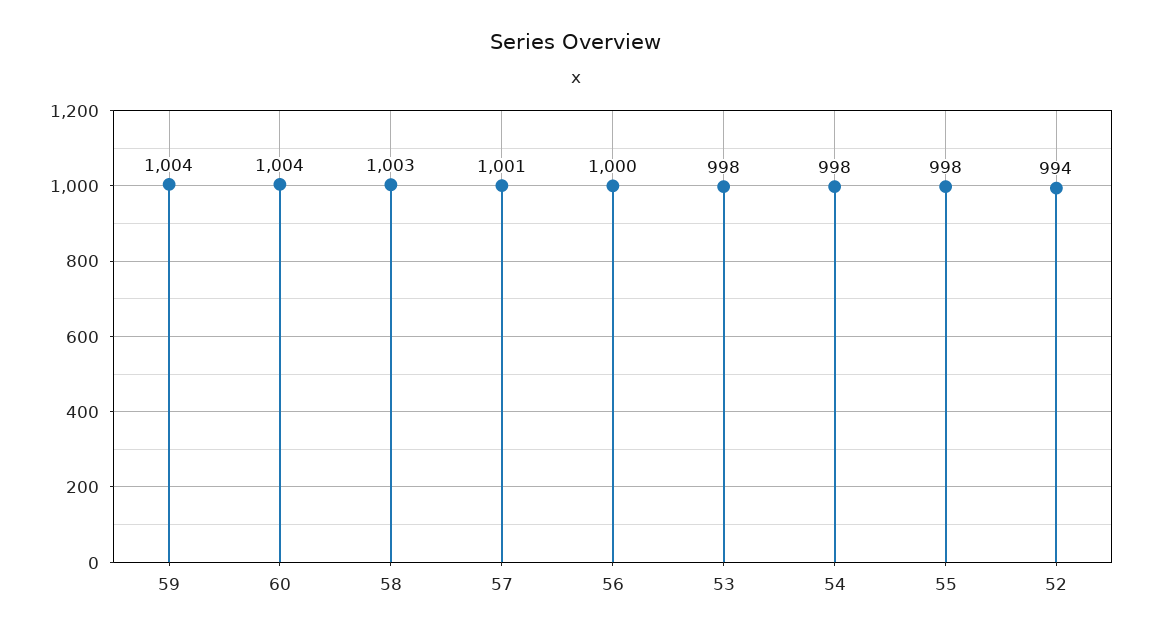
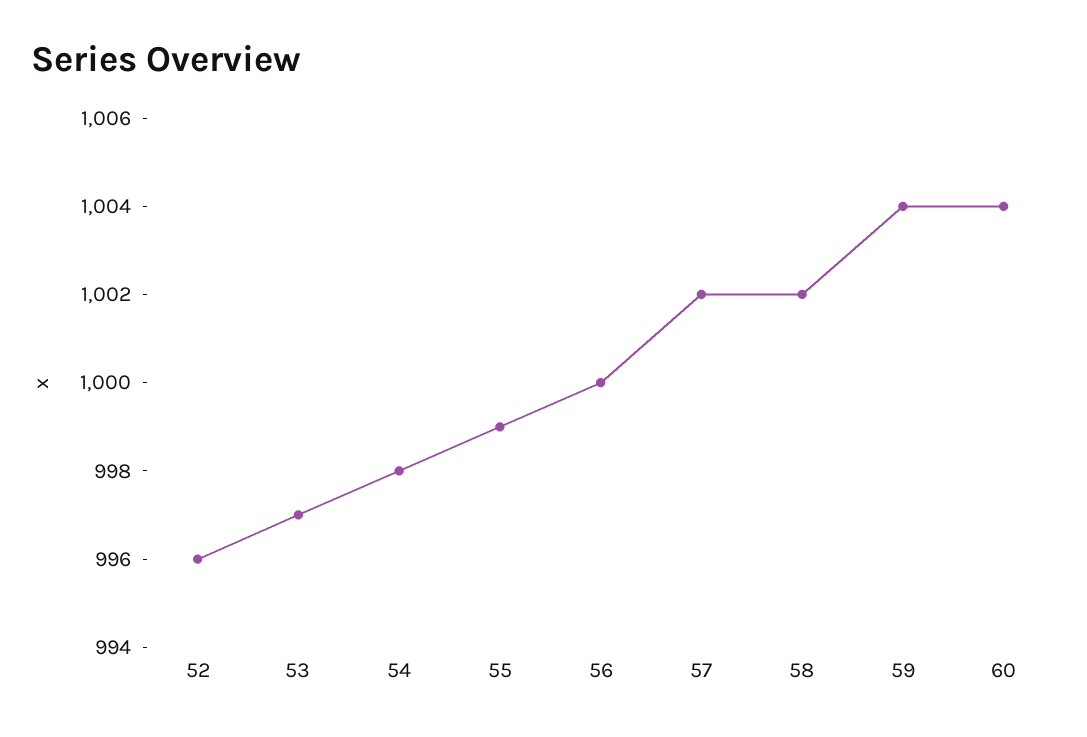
58: 1003 -> 1002
57: 1001 -> 1002
53: 998 -> 997
55: 998 -> 999
52: 994 -> 996

